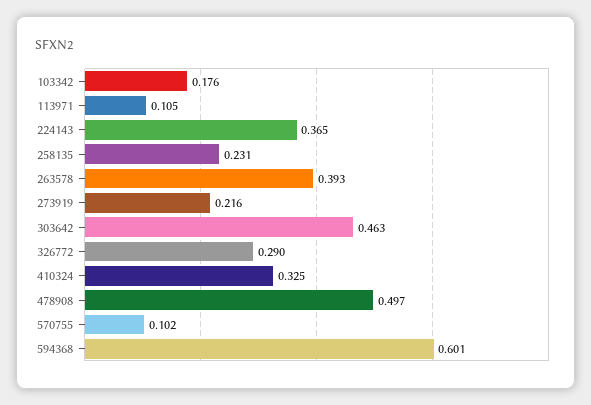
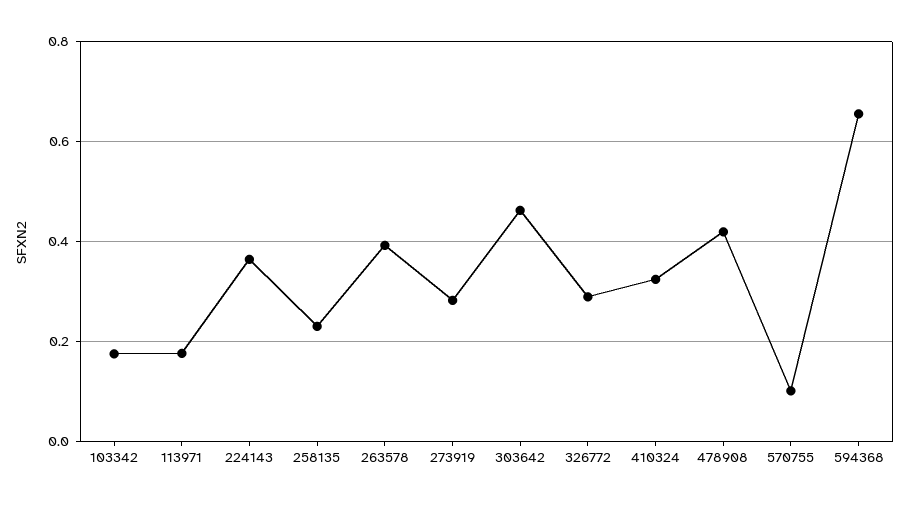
113971: 0.105 -> 0.18
273919: 0.216 -> 0.28
478908: 0.497 -> 0.42
594368: 0.601 -> 0.66

